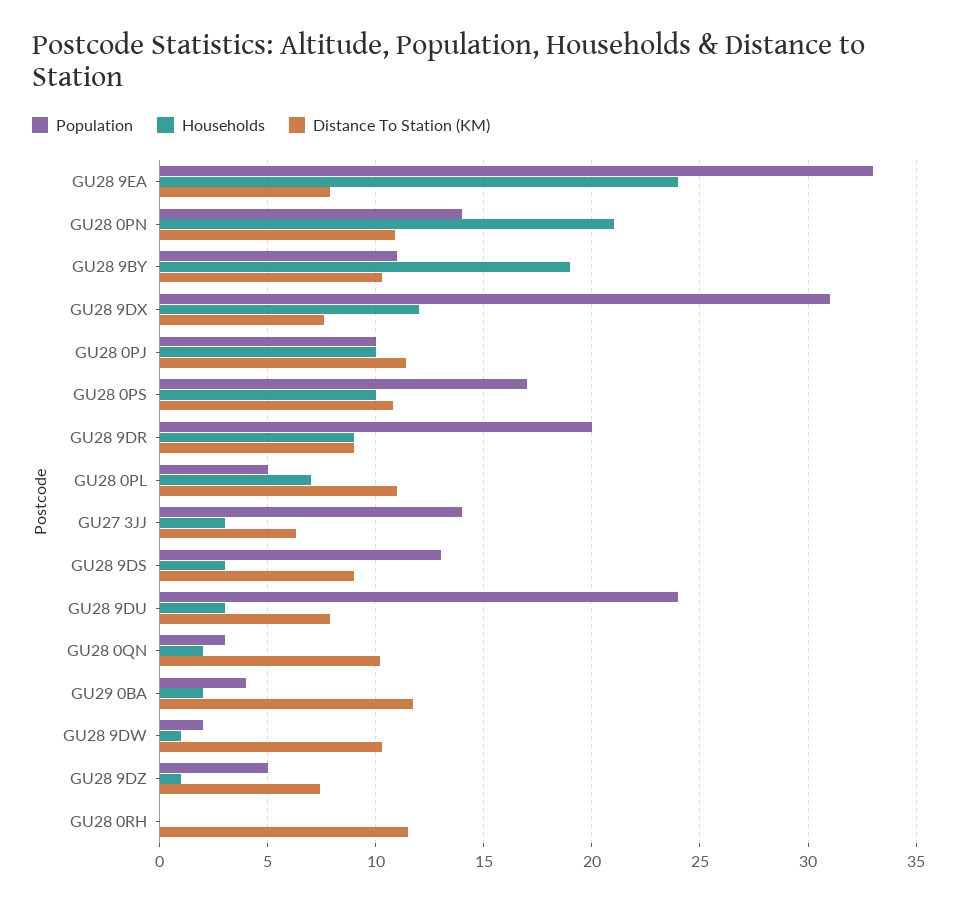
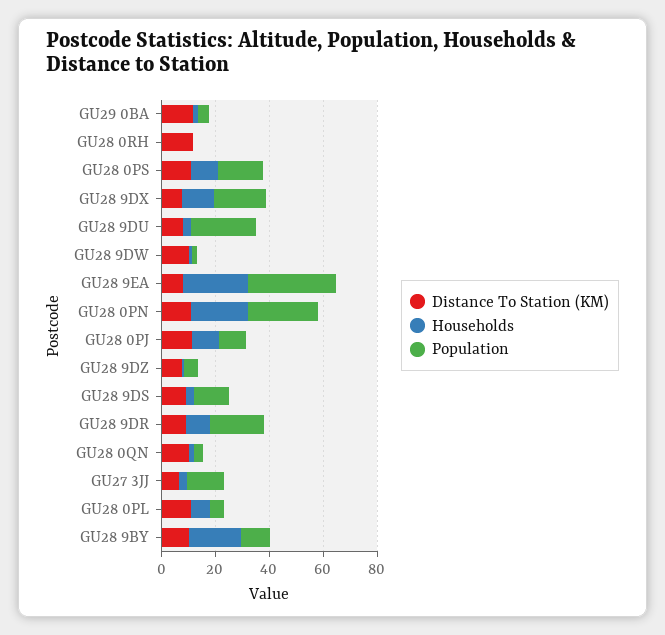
Population, GU28 0PN: 14 -> 25
Population, GU28 9DX: 31 -> 20

